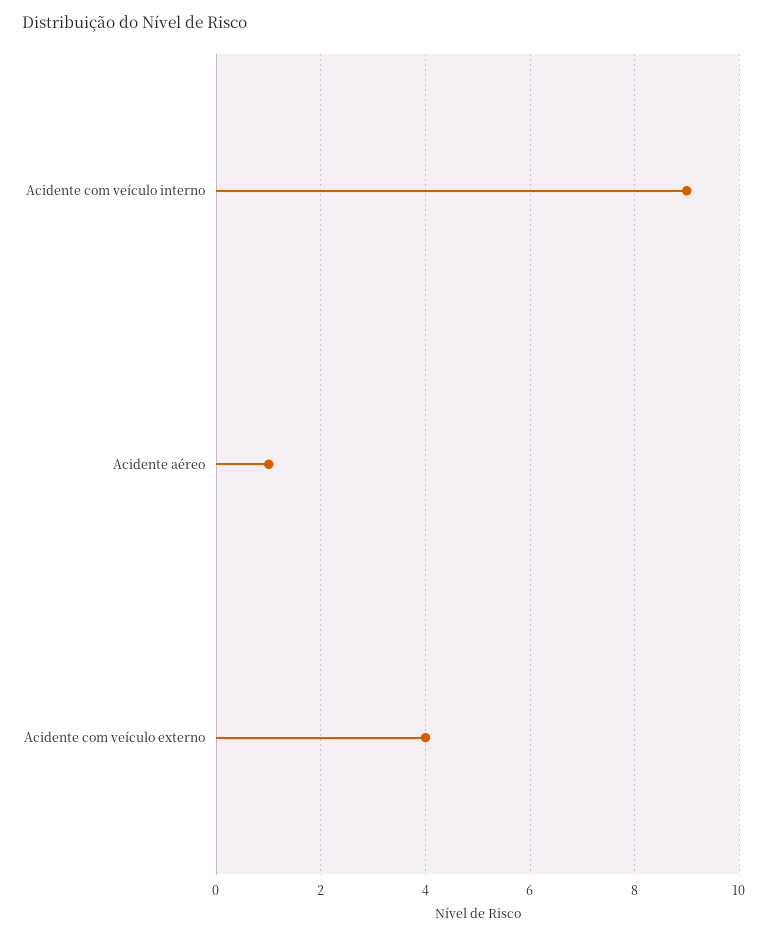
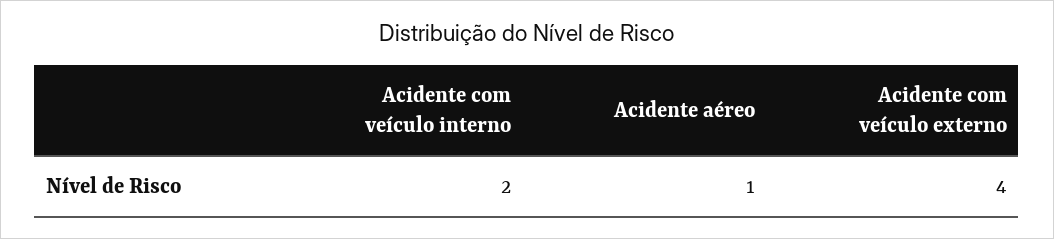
Acidente com veículo interno: 9 -> 2

